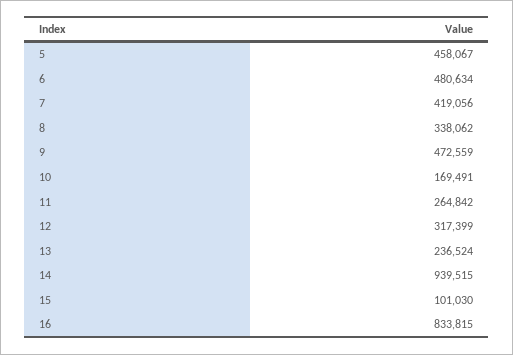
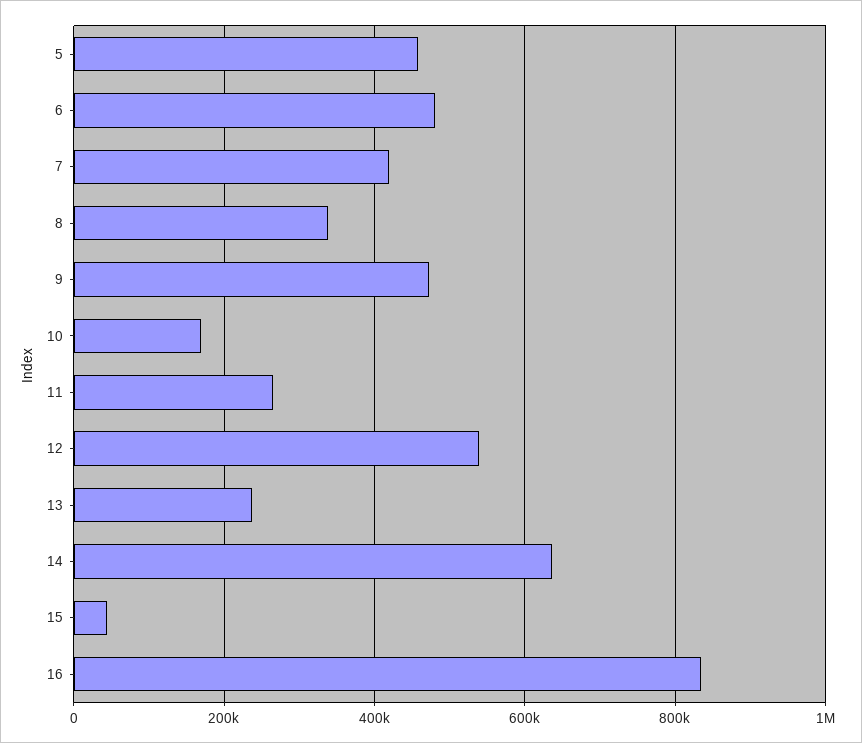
12: 317399 -> 540000
14: 939515 -> 640000
15: 101030 -> 40000

